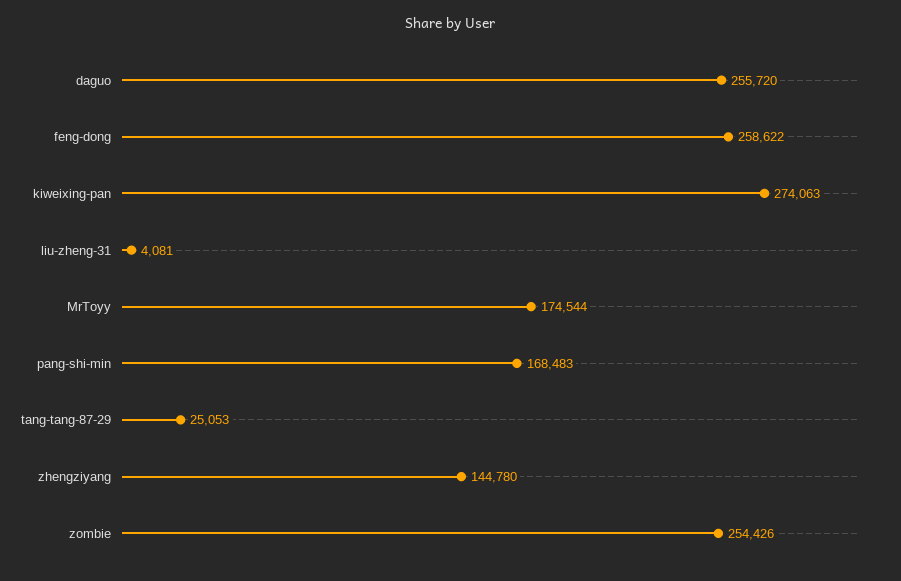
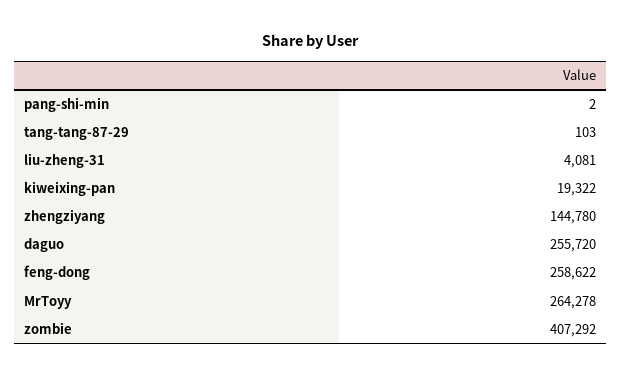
kiweixing-pan: 274063 -> 19322
MrToyy: 174544 -> 264278
pang-shi-min: 168483 -> 2
tang-tang-87-29: 25053 -> 103
zombie: 254426 -> 407292

